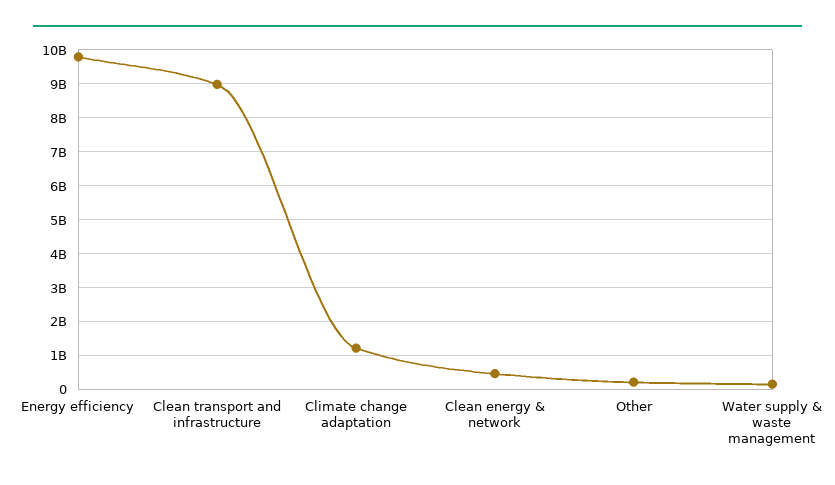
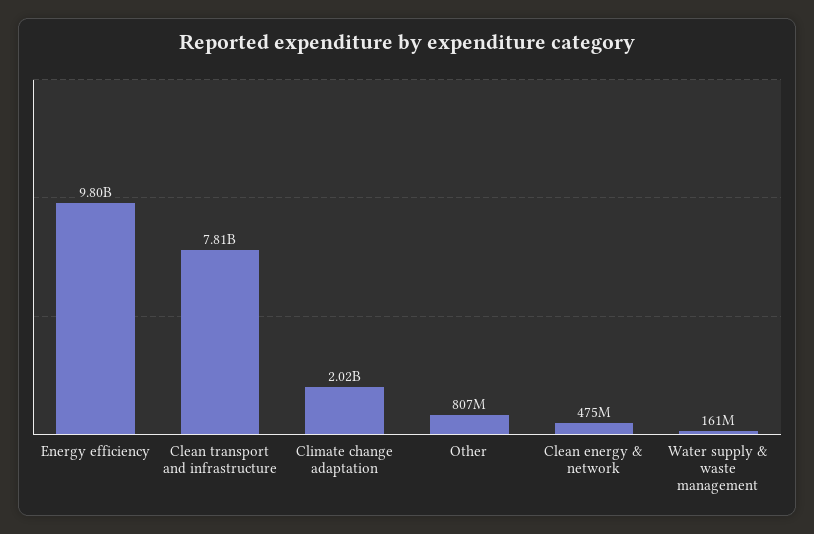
Clean transport and infrastructure: 9000000000 -> 7810000000
Climate change adaptation: 1200000000 -> 2020000000
Other: 200000000 -> 807000000

